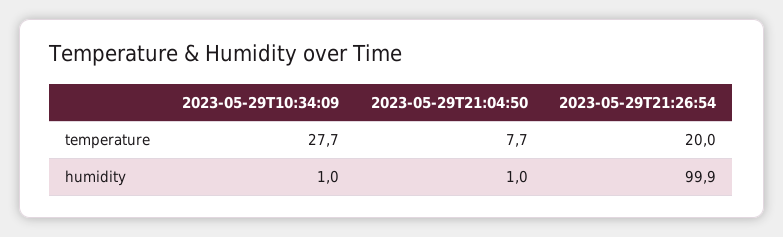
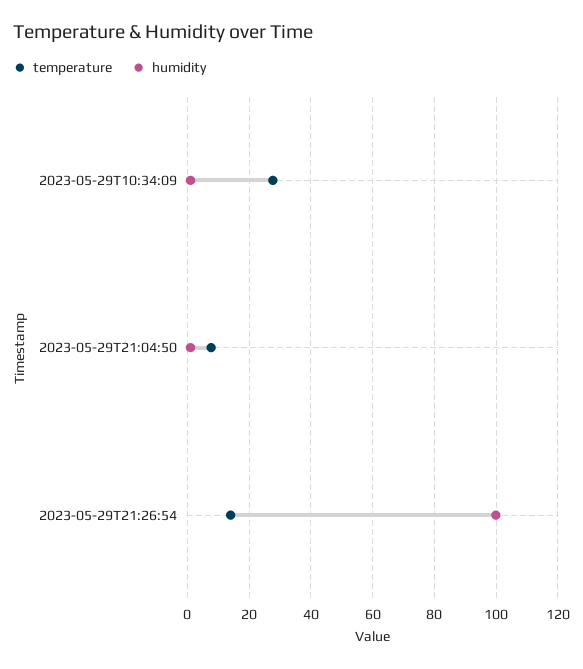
temperature, 2023-05-29T21:26:54: 20 -> 14

